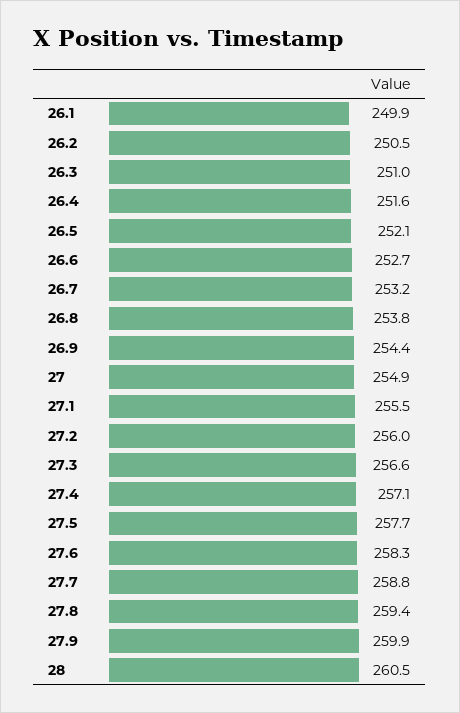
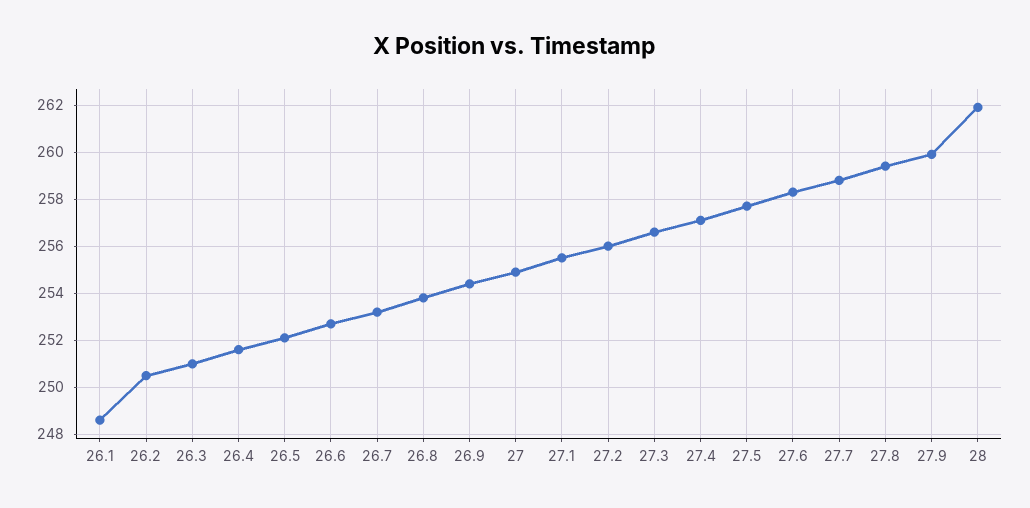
26.1: 249.9 -> 248.5
28: 260.5 -> 262

